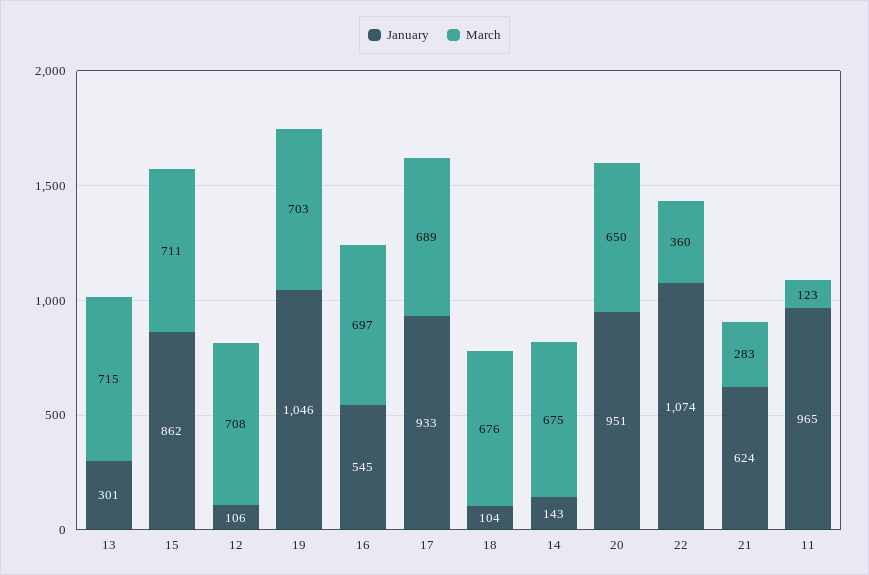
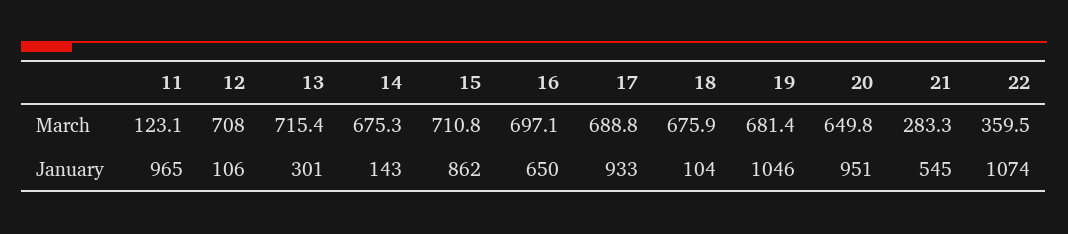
March, 19: 703 -> 681.4
January, 16: 545 -> 650
January, 21: 624 -> 545

